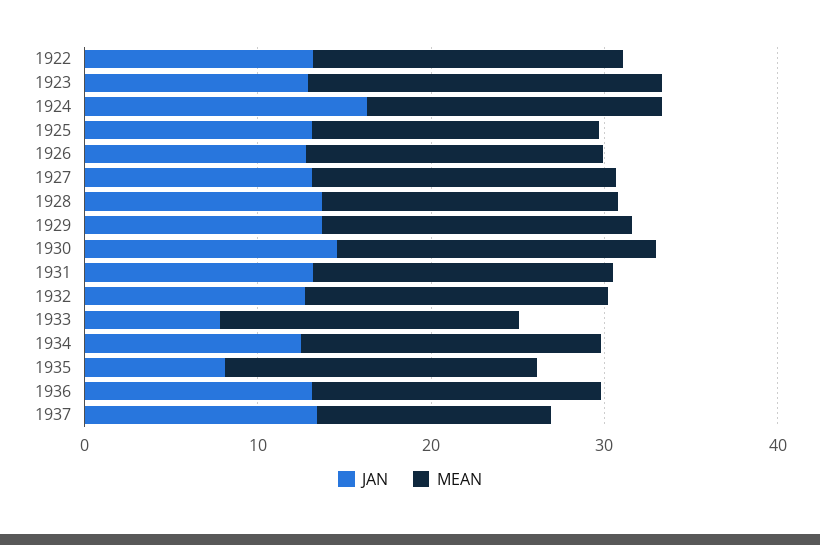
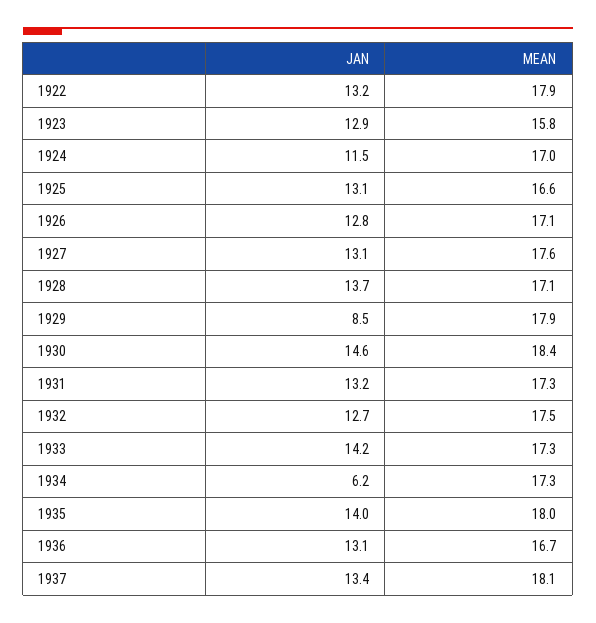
MEAN, 1923: 20 -> 15.8
JAN, 1924: 16 -> 11.5
JAN, 1929: 14 -> 8.5
JAN, 1933: 8 -> 14.2
JAN, 1934: 12 -> 6.2
JAN, 1935: 8 -> 14
MEAN, 1937: 14 -> 18.1

